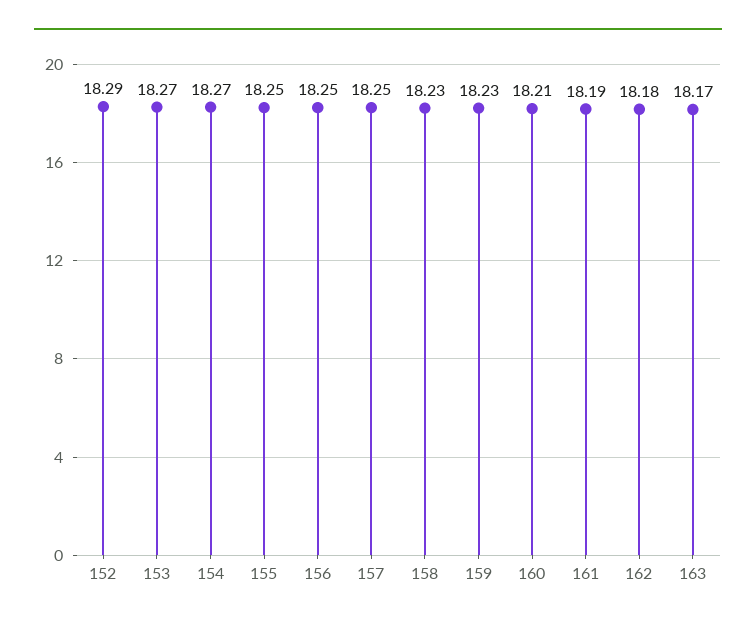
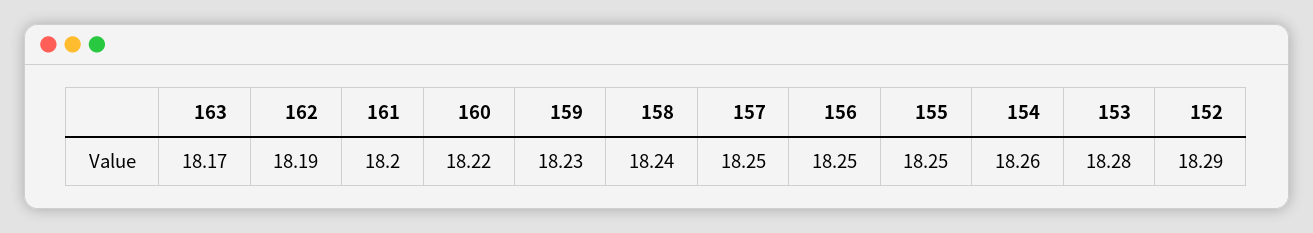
153: 18.27 -> 18.28
154: 18.27 -> 18.26
158: 18.23 -> 18.24
160: 18.21 -> 18.22
161: 18.19 -> 18.2
162: 18.18 -> 18.19

